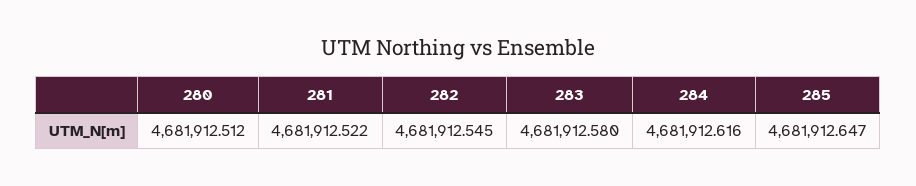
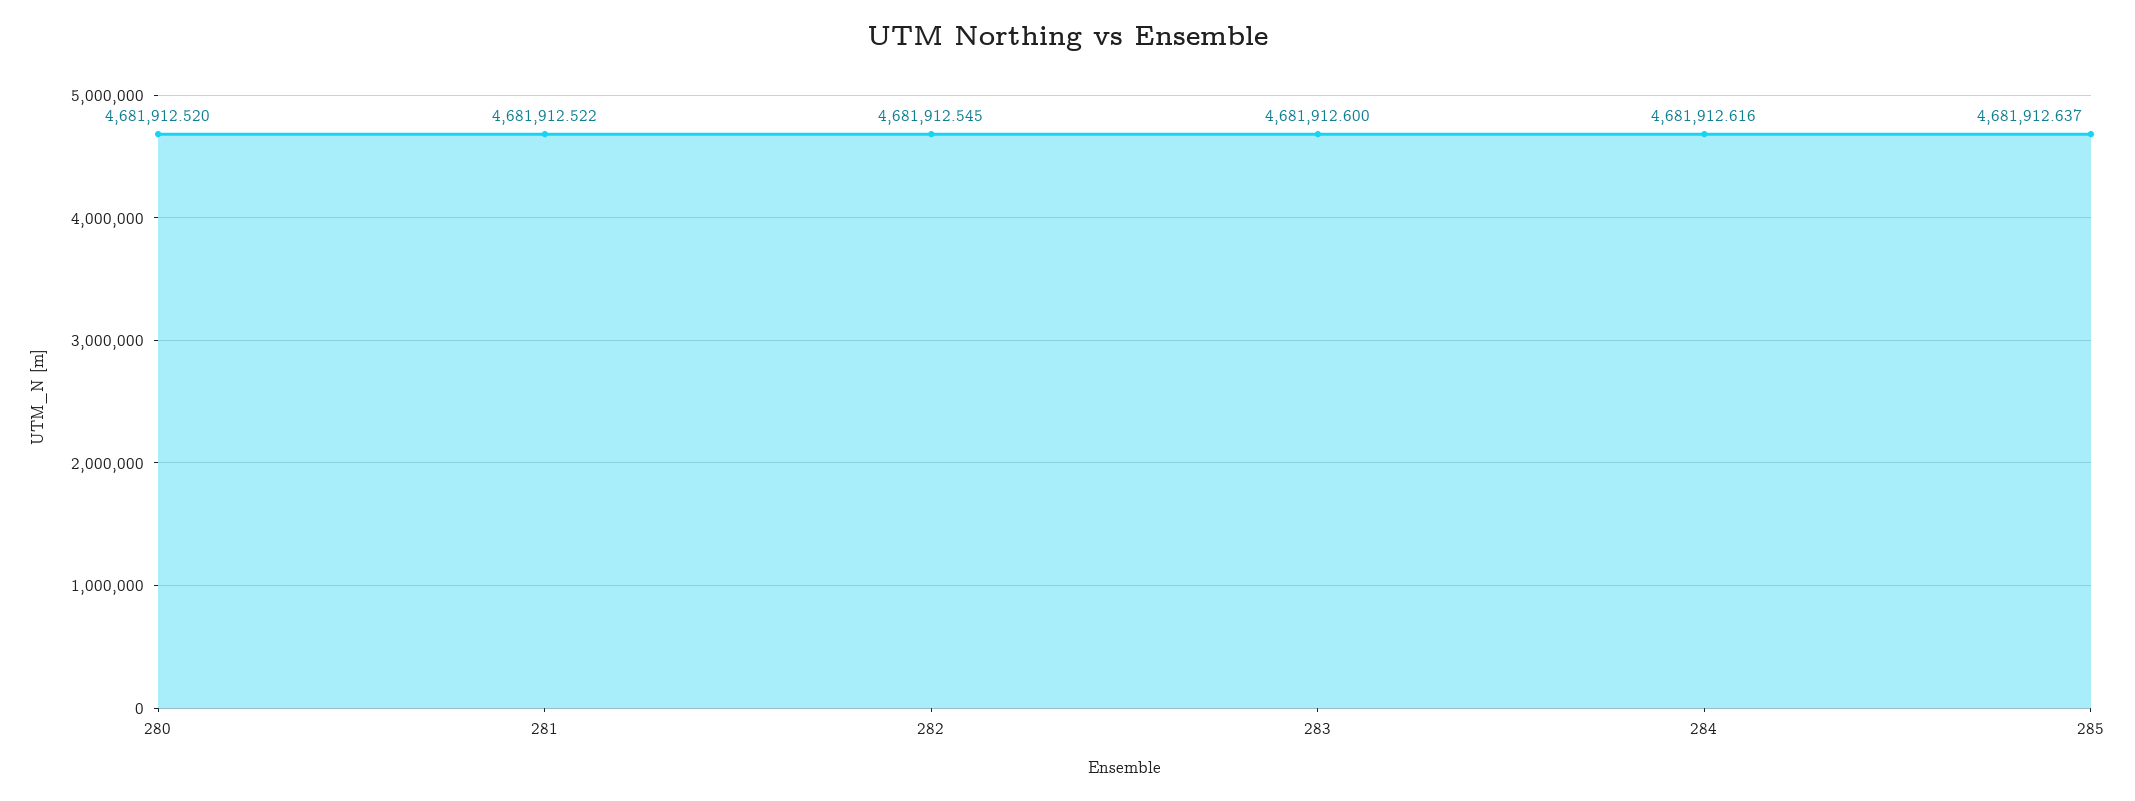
280: 4681912.512 -> 4681912.52
283: 4681912.58 -> 4681912.6
285: 4681912.647 -> 4681912.637

